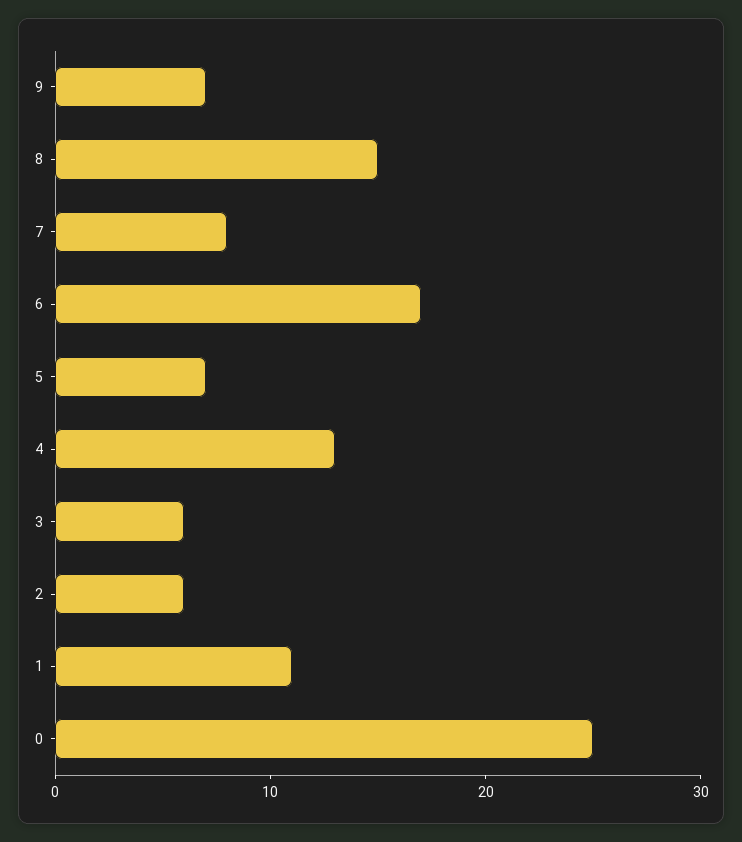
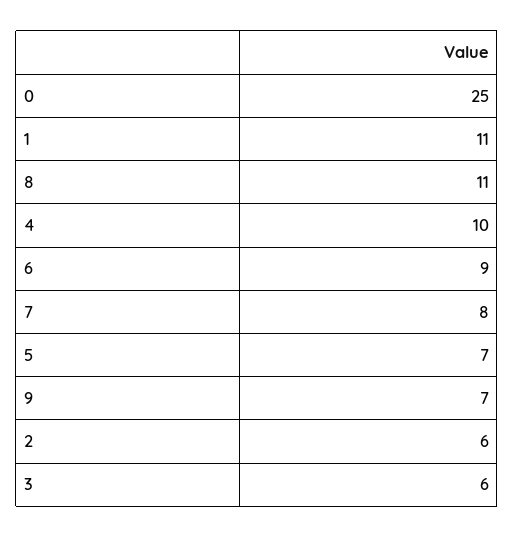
8: 15 -> 11
6: 17 -> 9
4: 13 -> 10

